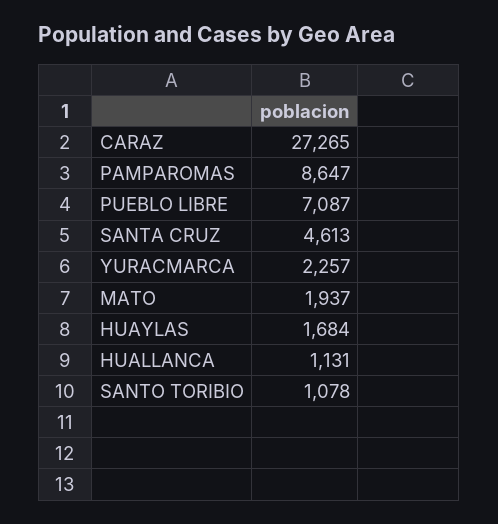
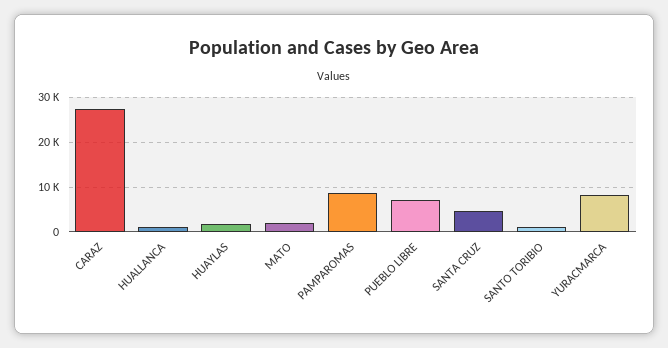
YURACMARCA: 2257 -> 8000

